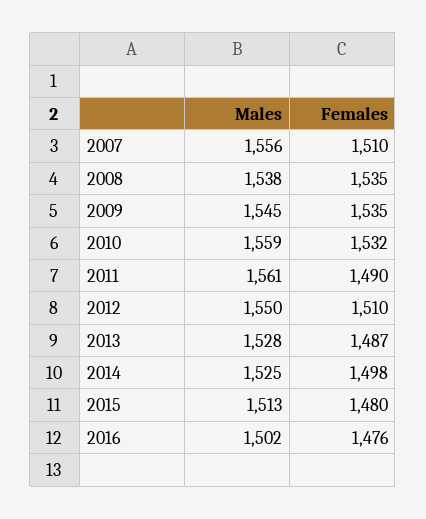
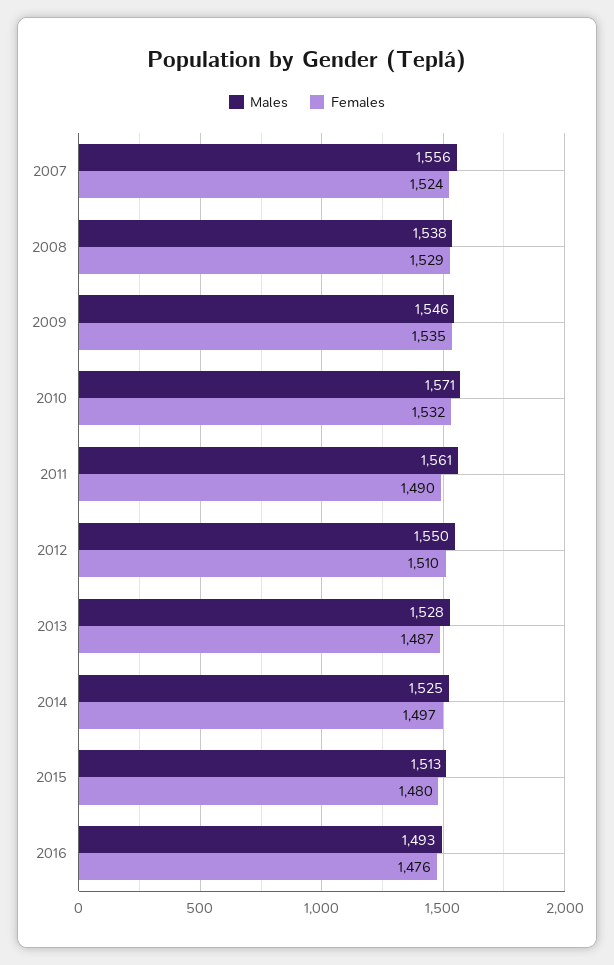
Females, 2007: 1510 -> 1524
Females, 2008: 1535 -> 1529
Males, 2009: 1545 -> 1546
Males, 2010: 1559 -> 1571
Females, 2014: 1498 -> 1497
Males, 2016: 1502 -> 1493

